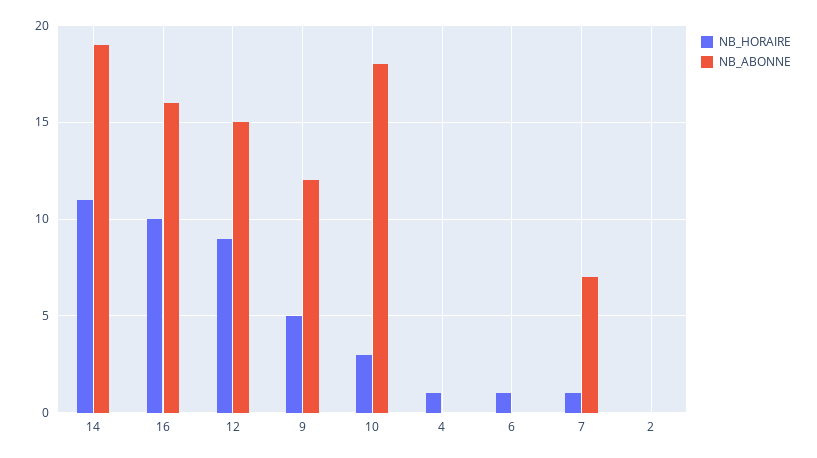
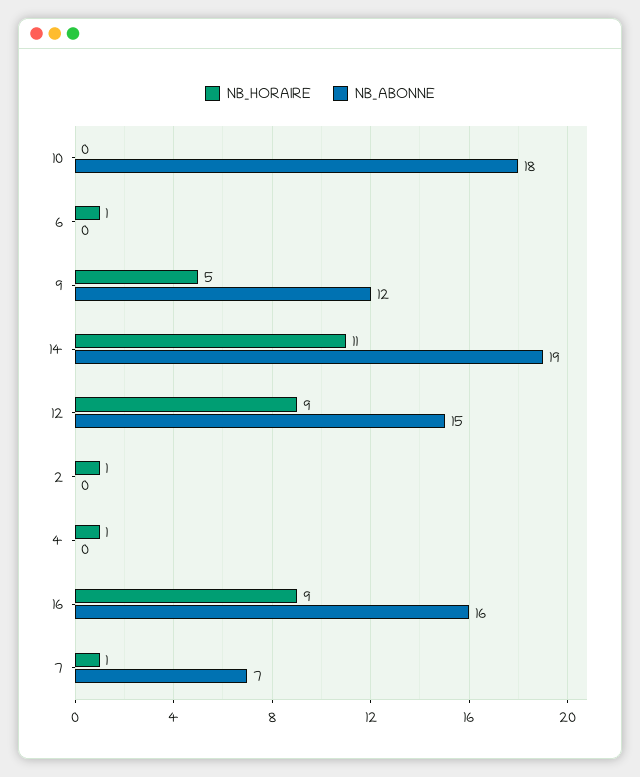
NB_HORAIRE, 16: 10 -> 9
NB_HORAIRE, 10: 3 -> 0
NB_HORAIRE, 2: 0 -> 1

